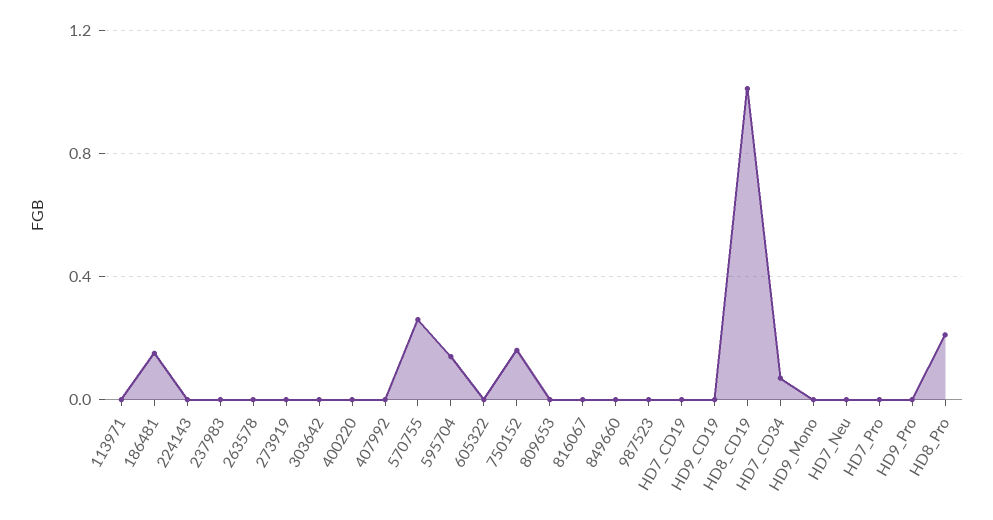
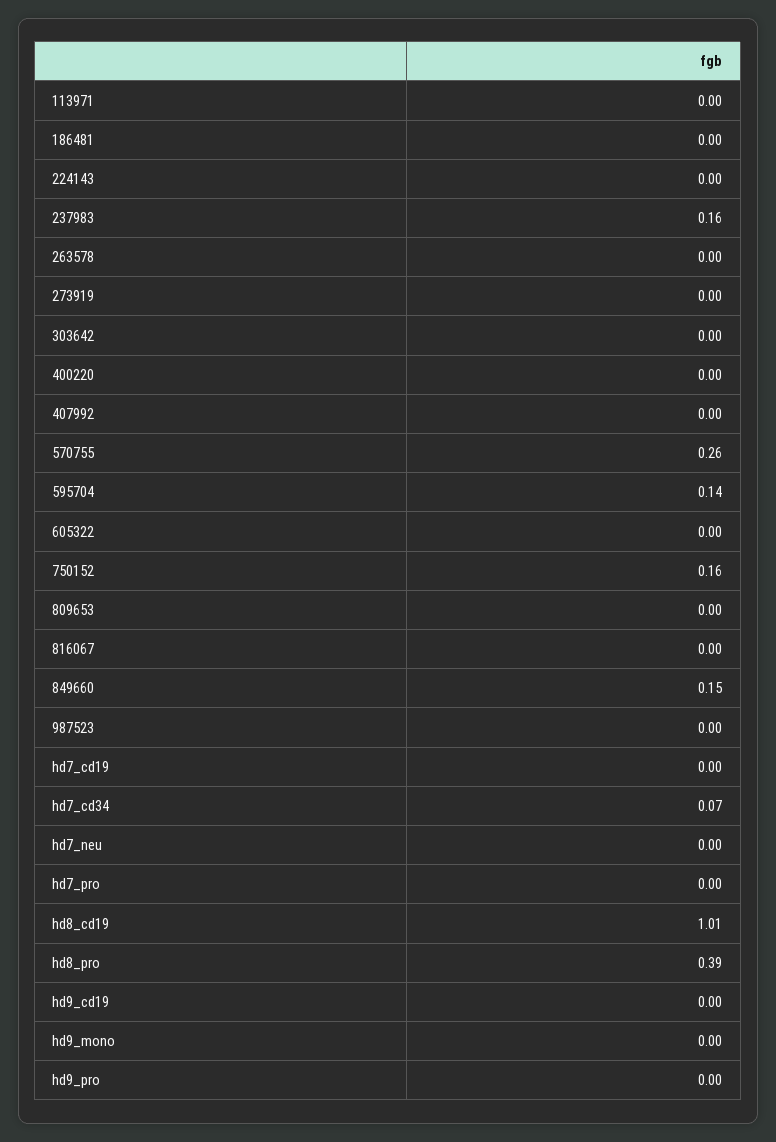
186481: 0.15 -> 0
237983: 0 -> 0.16
849660: 0 -> 0.15
HD8_Pro: 0.2 -> 0.39

